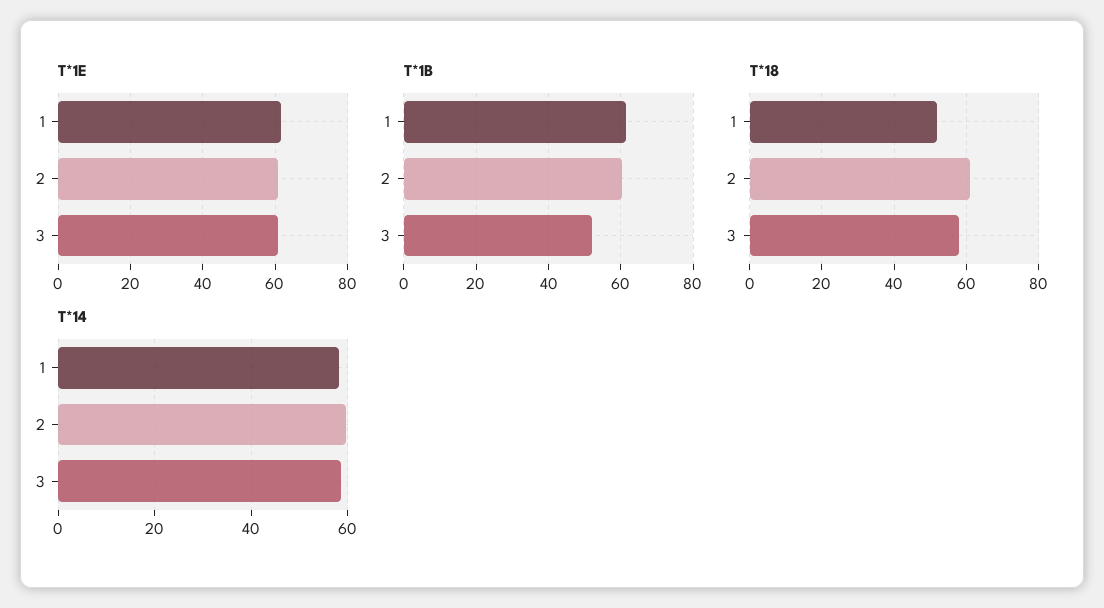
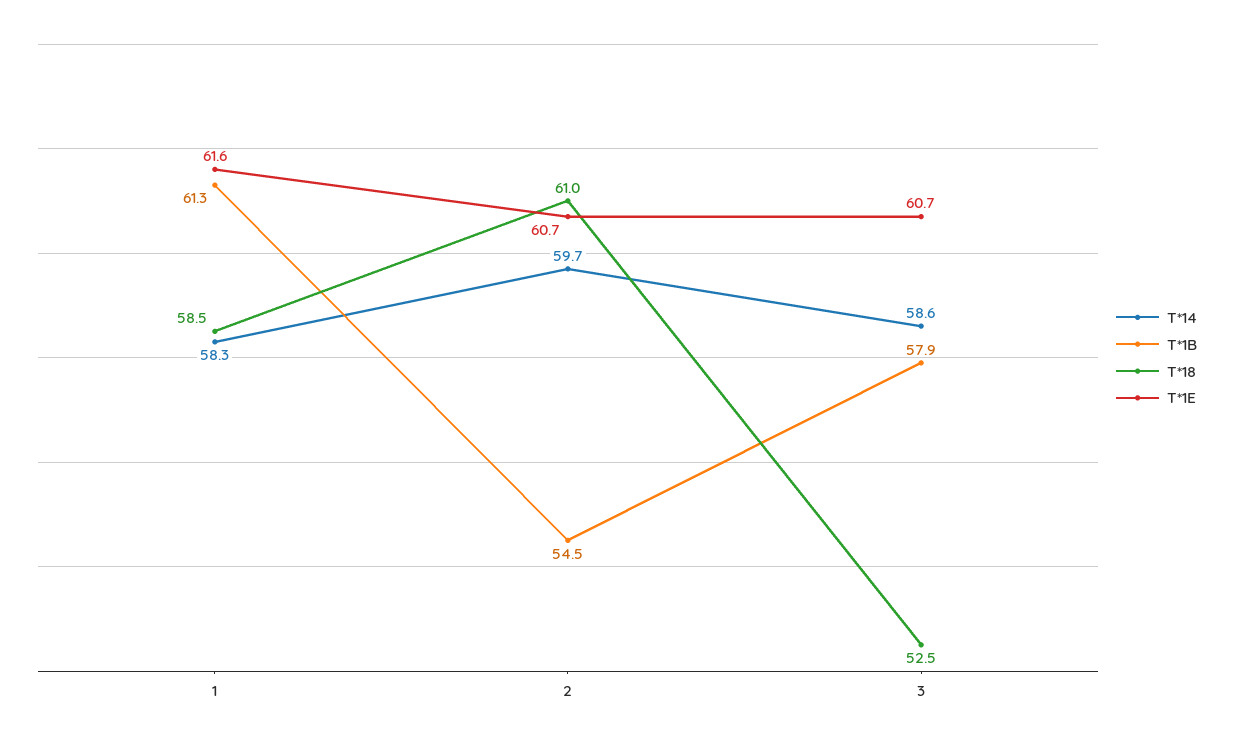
T*1B, 2: 60 -> 54.5
T*1B, 3: 52 -> 57.9
T*18, 1: 52 -> 58.5
T*18, 3: 58 -> 52.5

